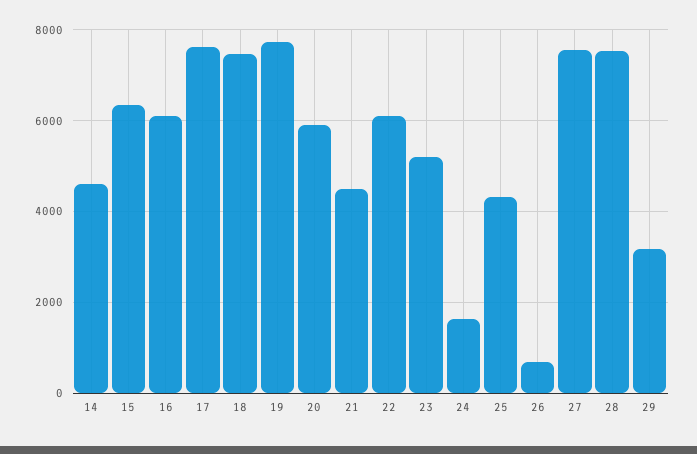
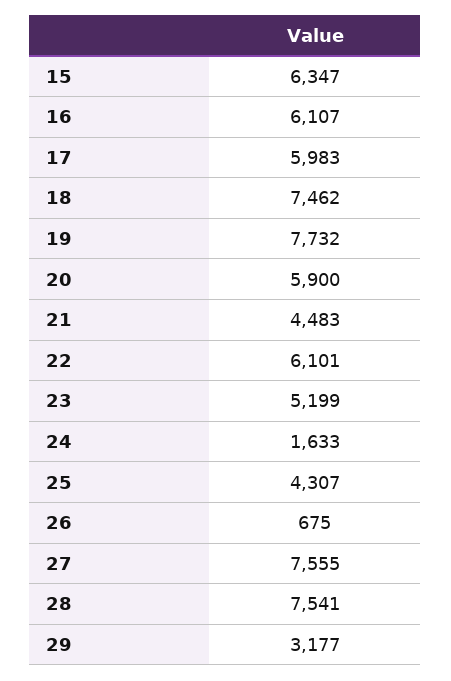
14: 4600 -> none
17: 7600 -> 5983

